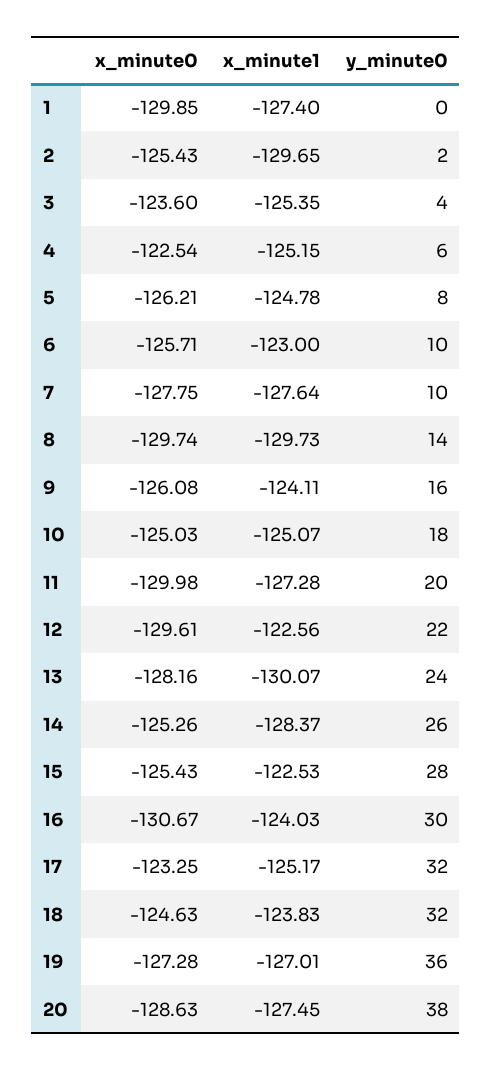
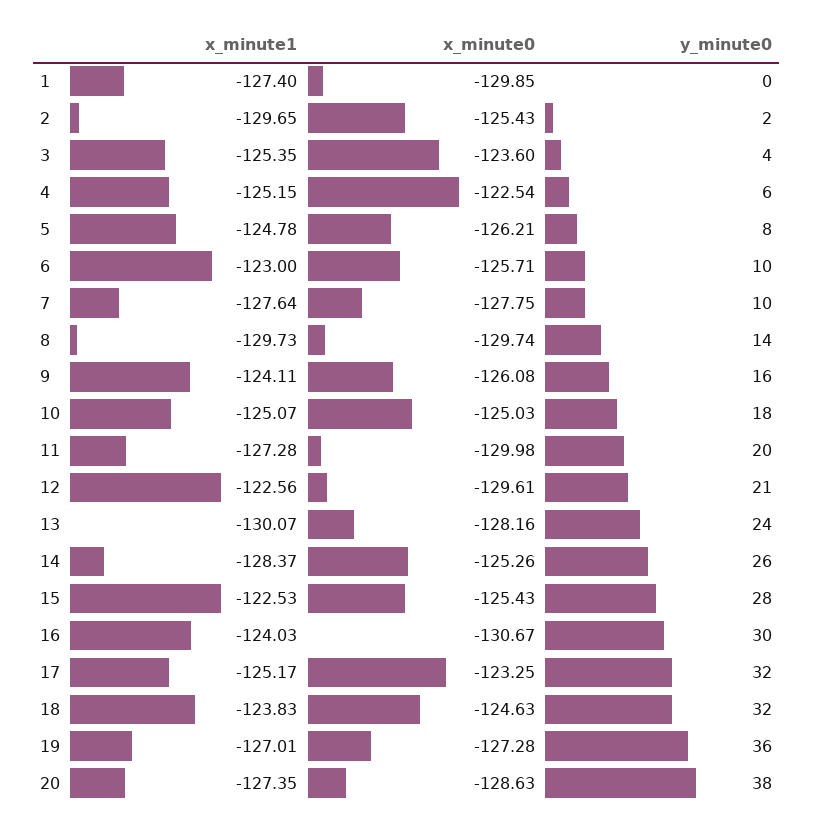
y_minute0, 12: 22 -> 21
x_minute1, 20: -127.45 -> -127.35

